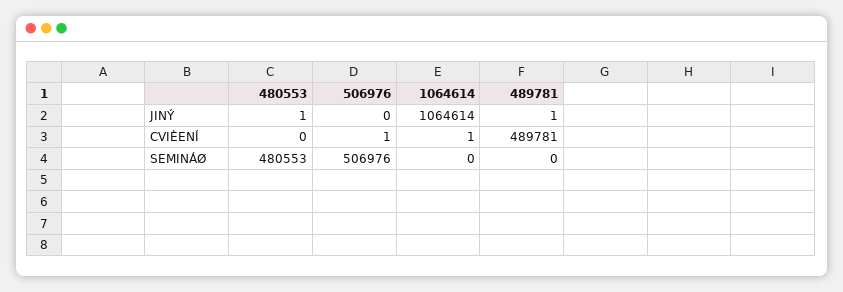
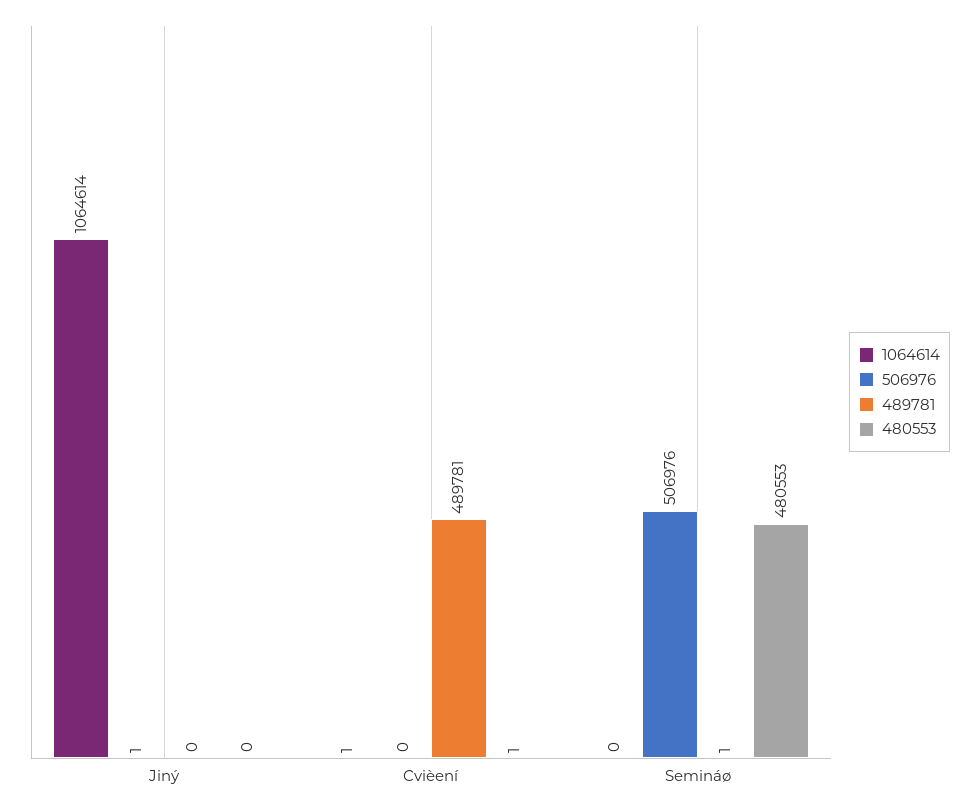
480553, JINÝ: 1 -> 0
506976, JINÝ: 0 -> 1
489781, JINÝ: 1 -> 0
480553, CVIÈENÍ: 0 -> 1
506976, CVIÈENÍ: 1 -> 0
489781, SEMINÁØ: 0 -> 1

